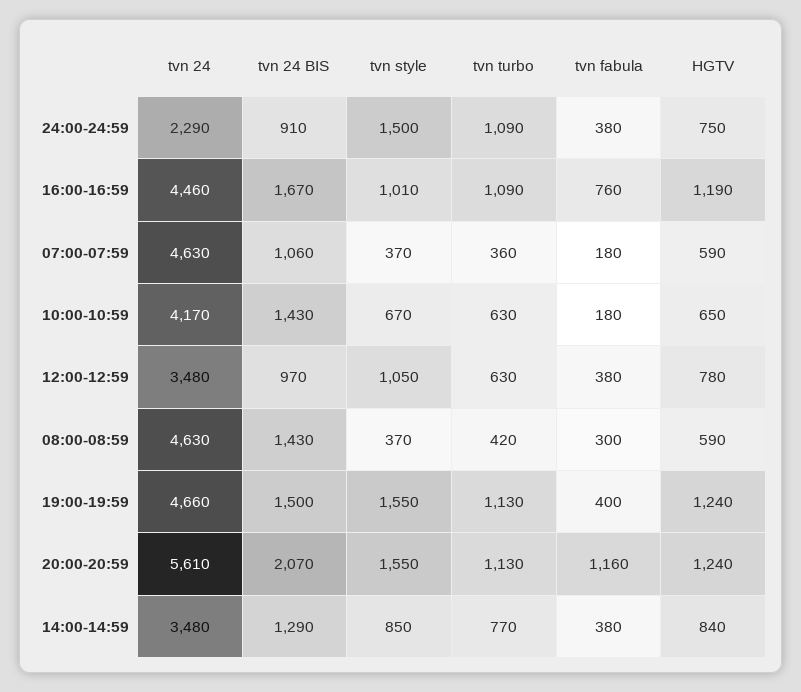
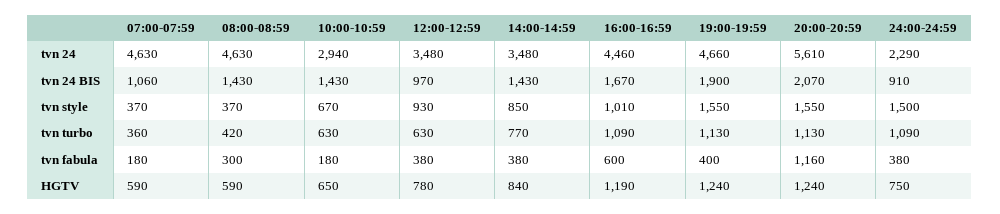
tvn fabula, 16:00-16:59: 760 -> 600
tvn 24, 10:00-10:59: 4170 -> 2940
tvn style, 12:00-12:59: 1050 -> 930
tvn 24 BIS, 19:00-19:59: 1500 -> 1900
tvn 24 BIS, 14:00-14:59: 1290 -> 1430

